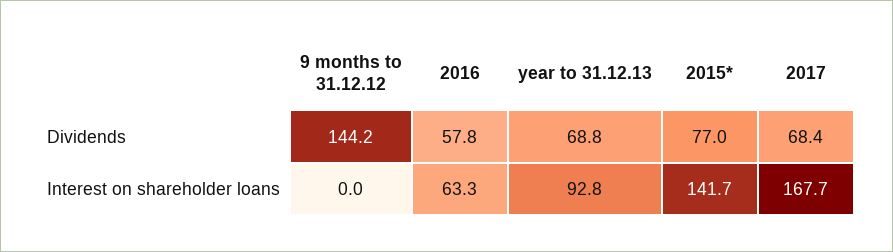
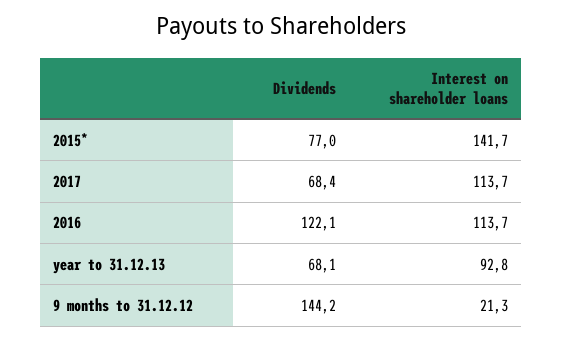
2016, Dividends: 57.8 -> 122.1
year to 31.12.13, Dividends: 68.8 -> 68.1
9 months to 31.12.12, Interest on shareholder loans: 0 -> 21.3
2016, Interest on shareholder loans: 63.3 -> 113.7
2017, Interest on shareholder loans: 167.7 -> 113.7

